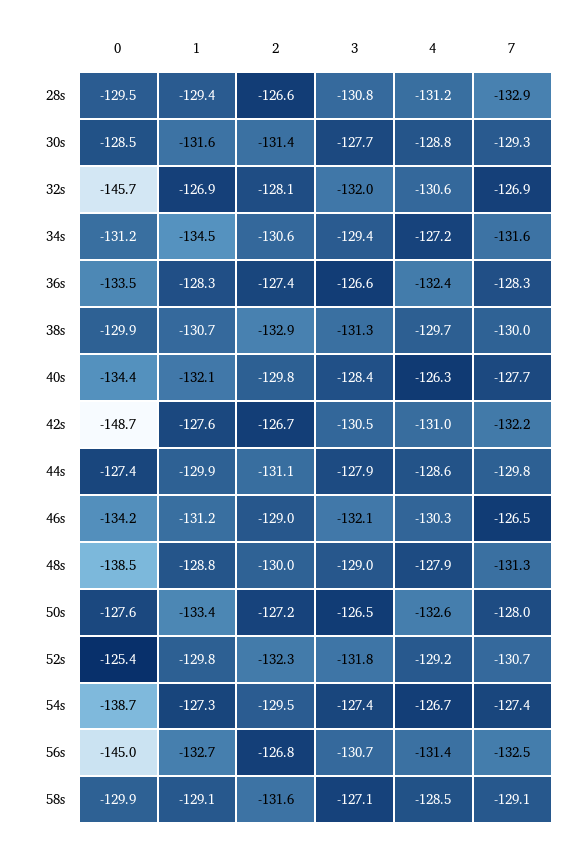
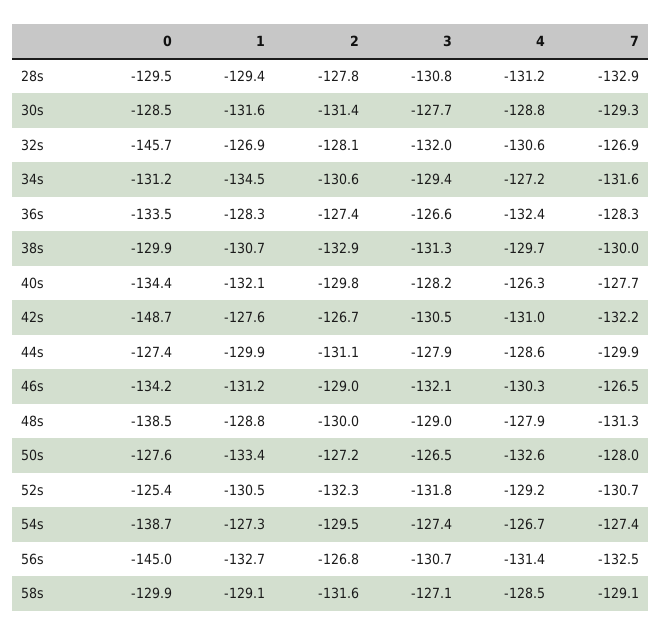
2, 28s: -126.6 -> -127.8
3, 40s: -128.4 -> -128.2
7, 44s: -129.8 -> -129.9
1, 52s: -129.8 -> -130.5

